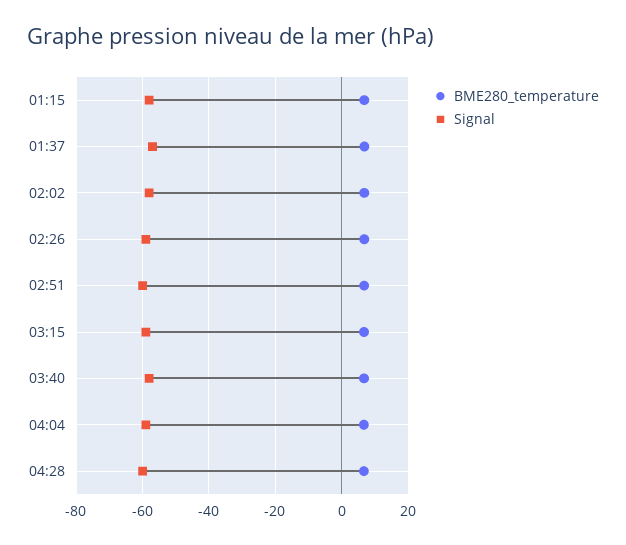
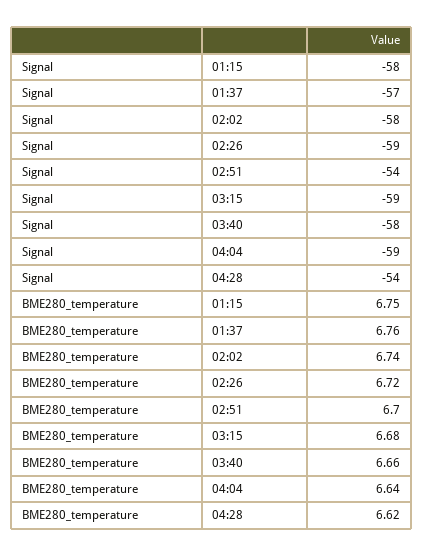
Signal, 02:51: -60 -> -54
Signal, 04:28: -60 -> -54

